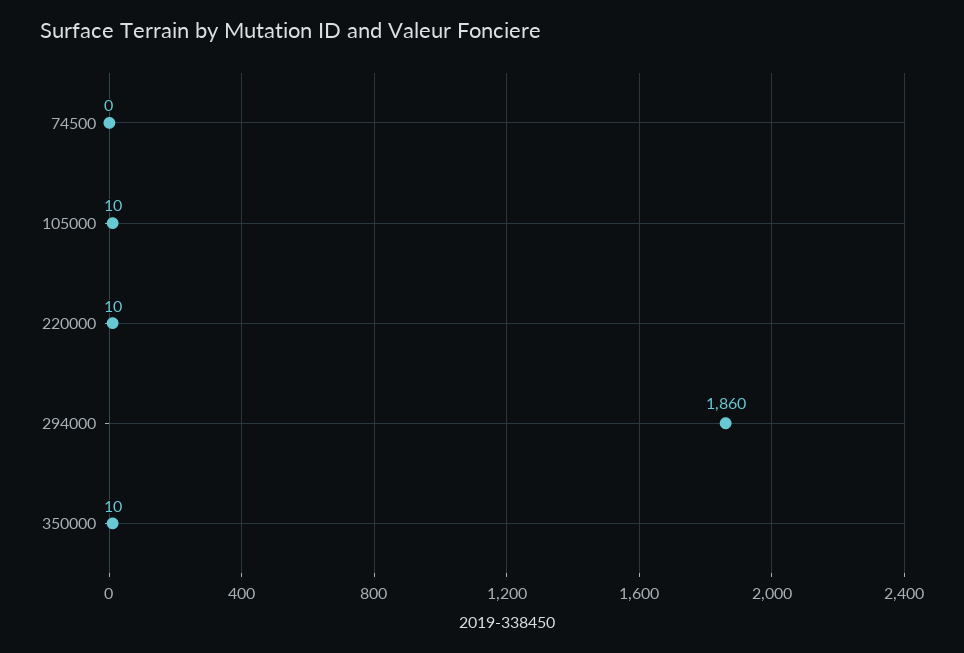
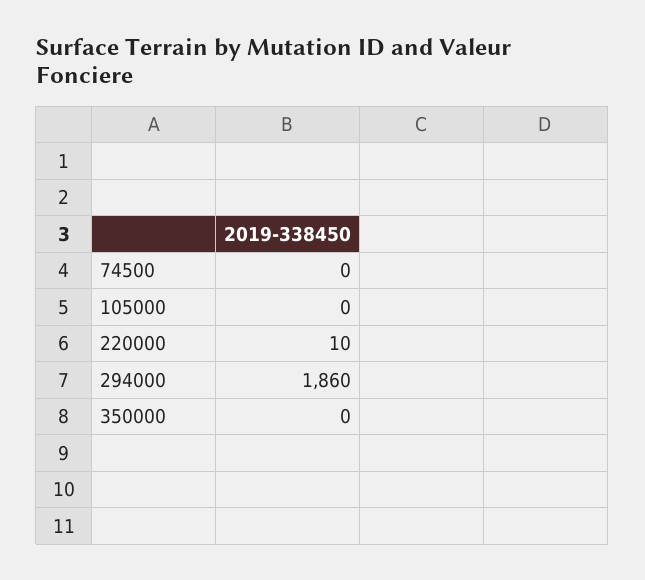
105000: 10 -> 0
350000: 10 -> 0

